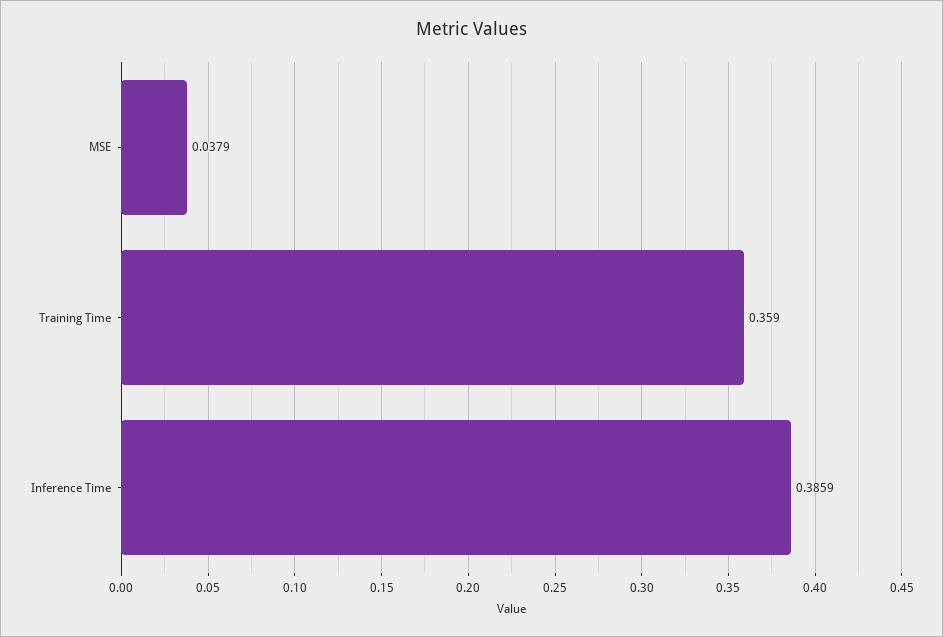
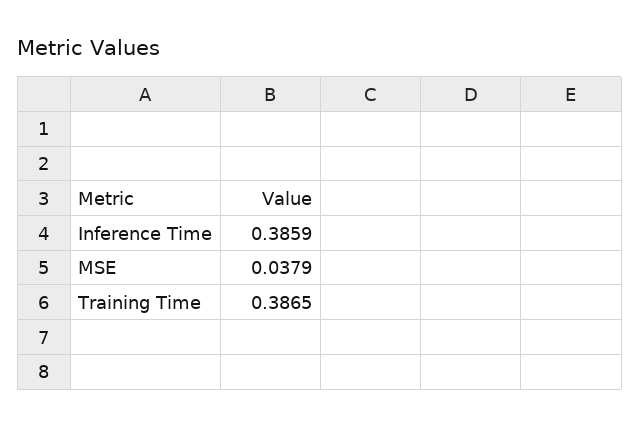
Training Time: 0.359 -> 0.3865

